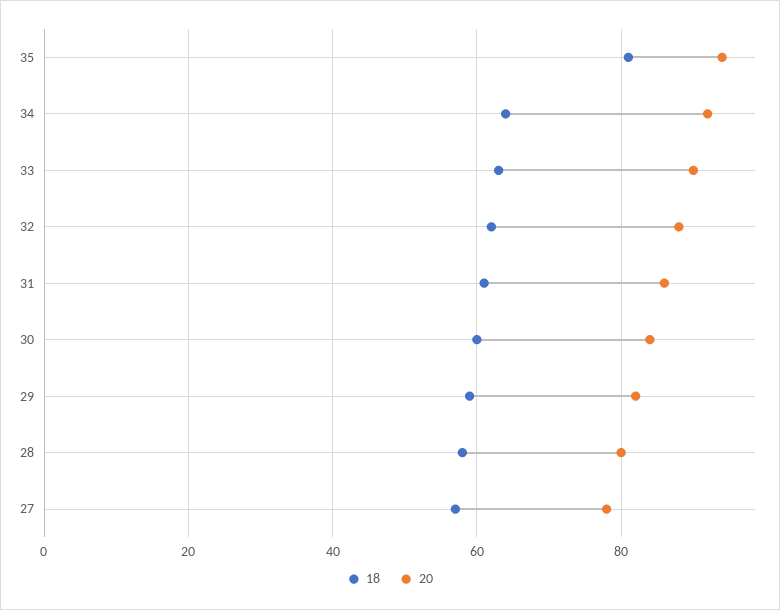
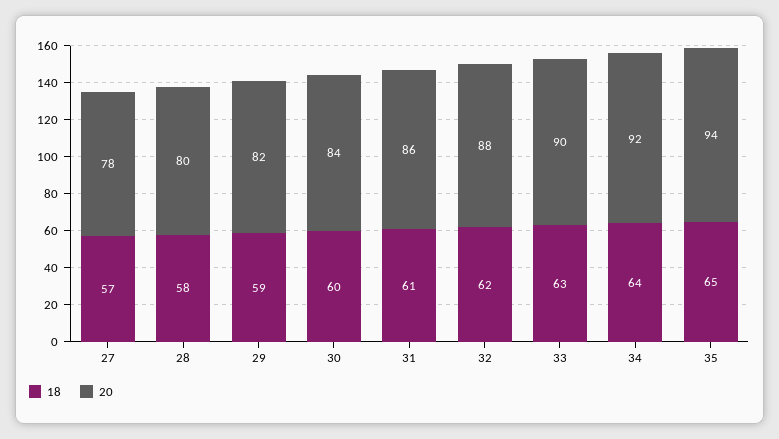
18, 35: 80 -> 65

